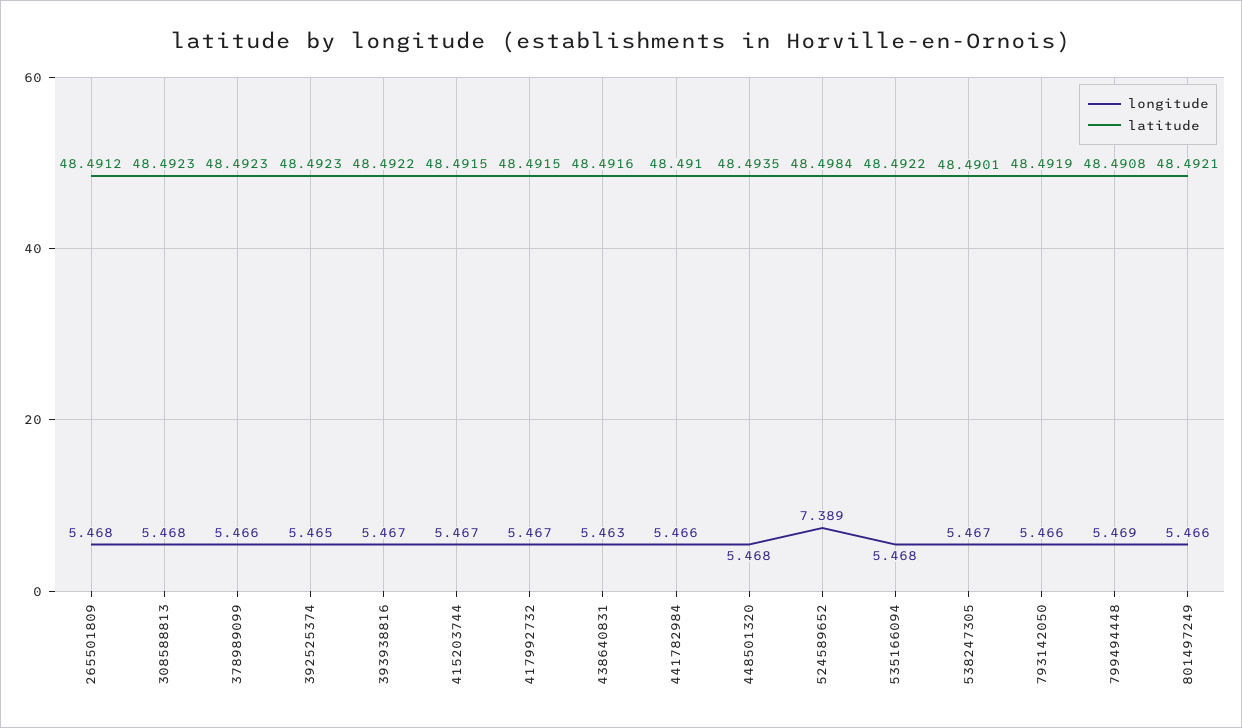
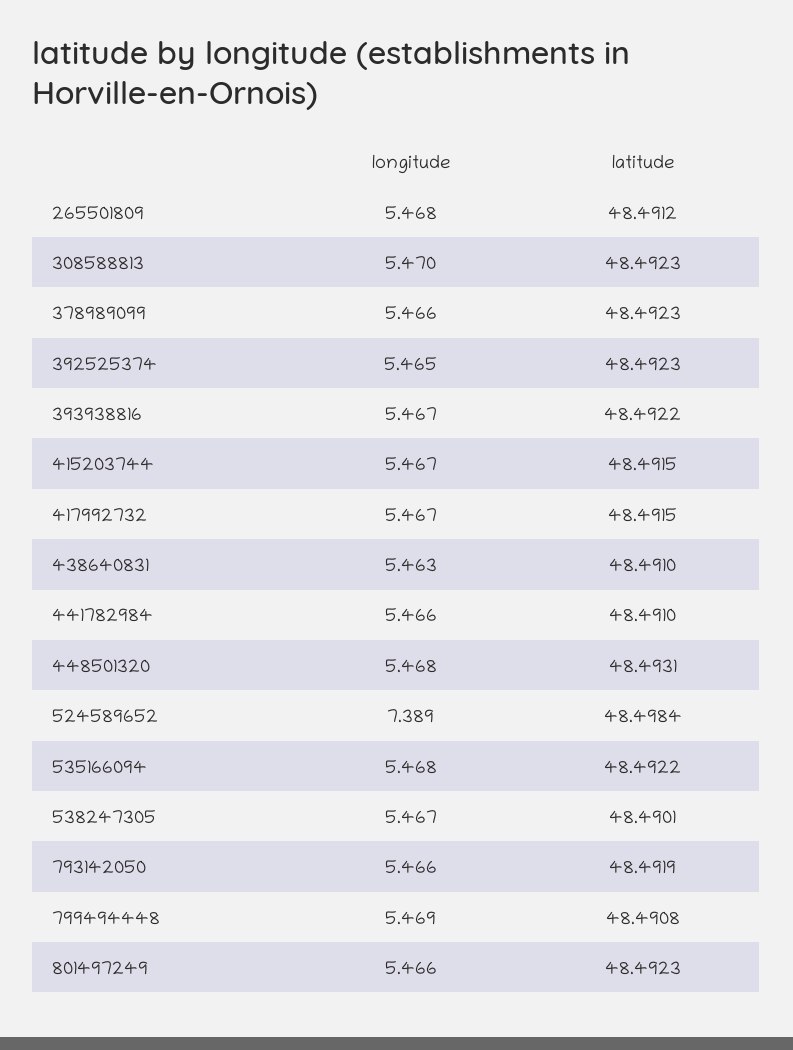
longitude, 308588813: 5.468 -> 5.47
latitude, 438640831: 48.4916 -> 48.491
latitude, 448501320: 48.4935 -> 48.4931
latitude, 801497249: 48.4921 -> 48.4923

